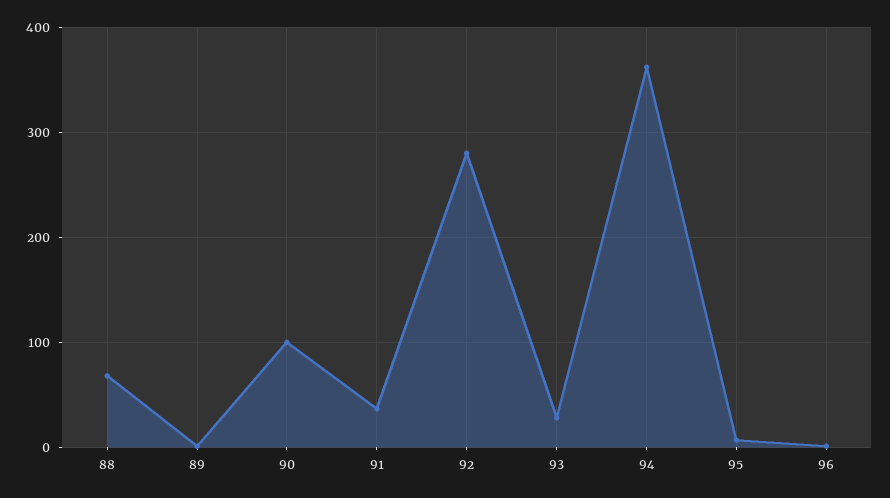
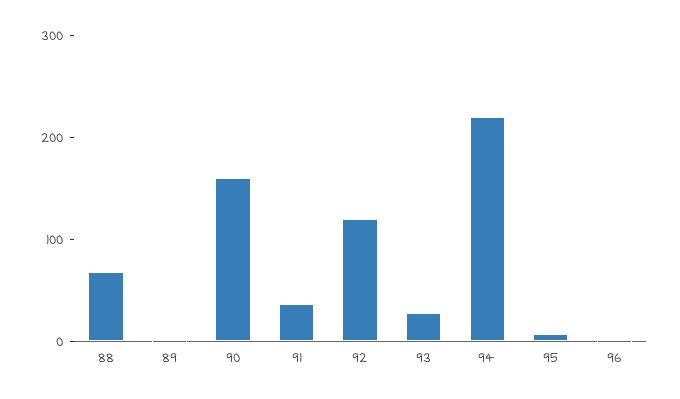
90: 100 -> 160
92: 280 -> 120
94: 360 -> 220

